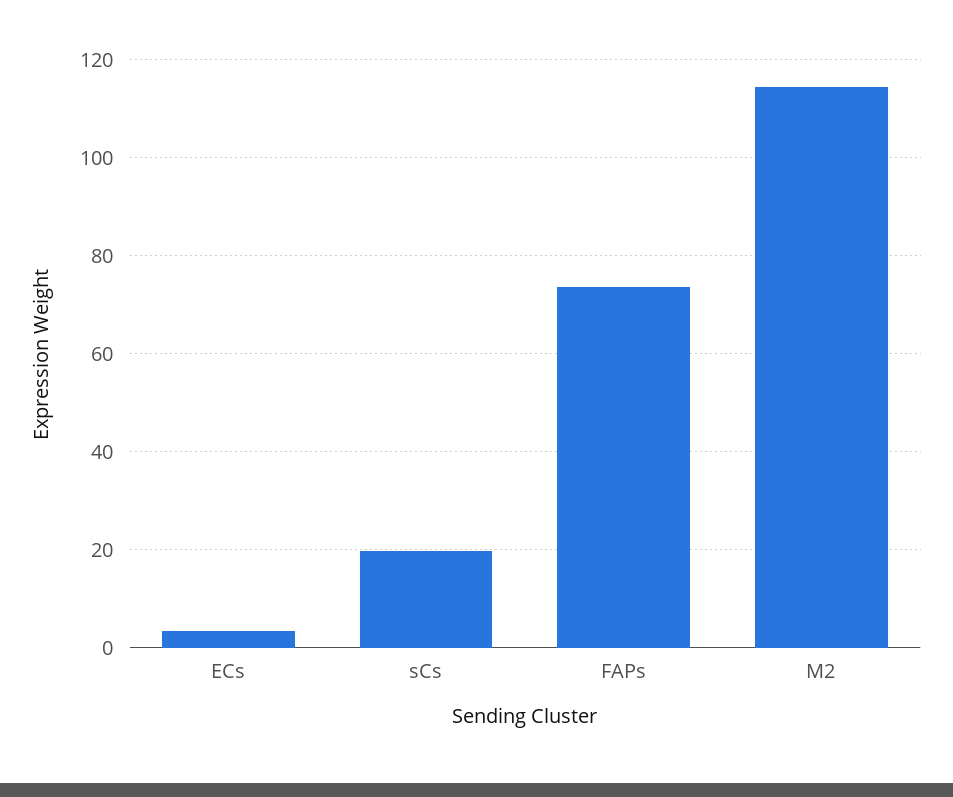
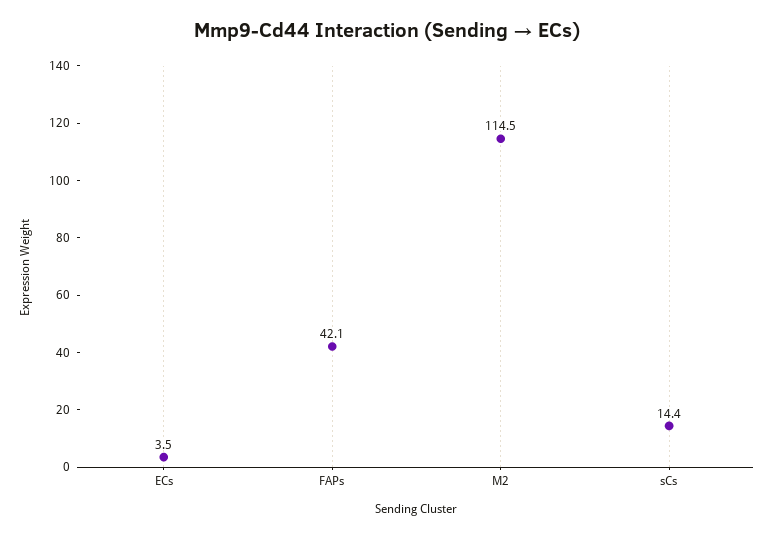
sCs: 20 -> 14.4
FAPs: 74 -> 42.1

